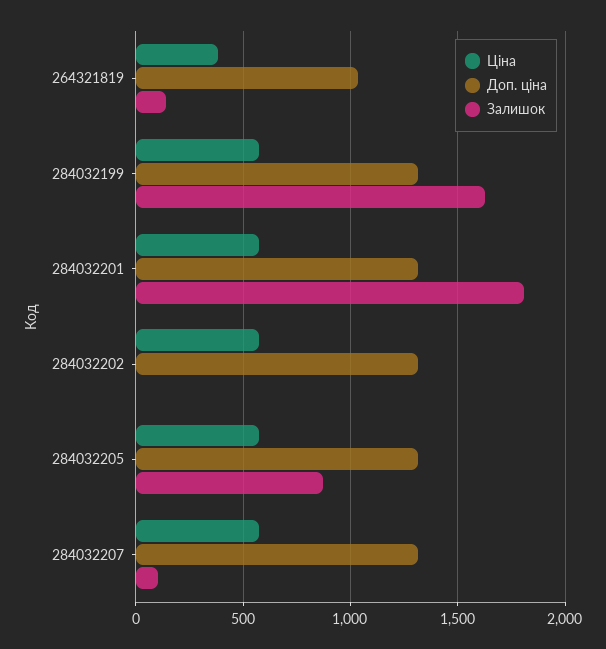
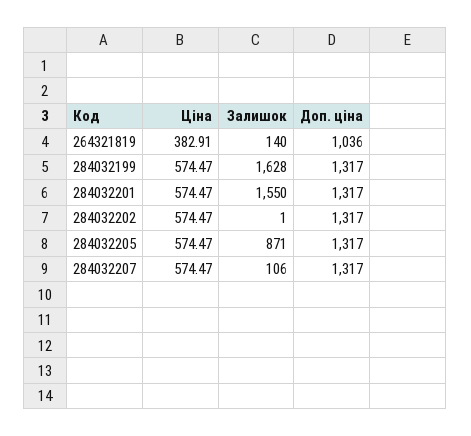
Залишок, 284032201: 1800 -> 1550

